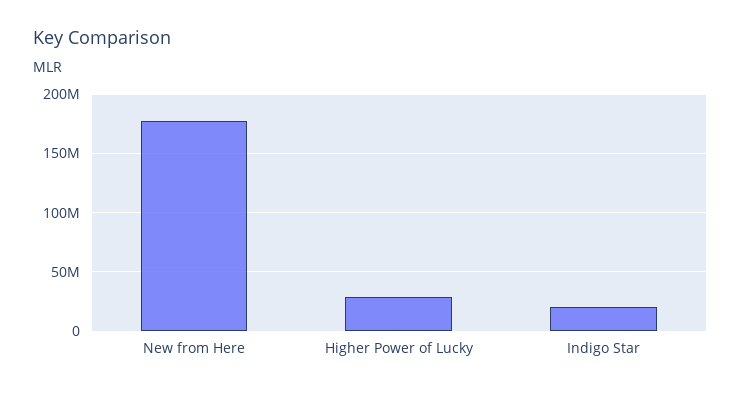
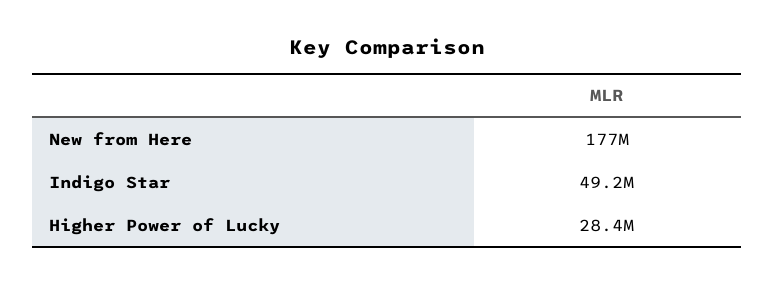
Indigo Star: 20000000 -> 49200000

